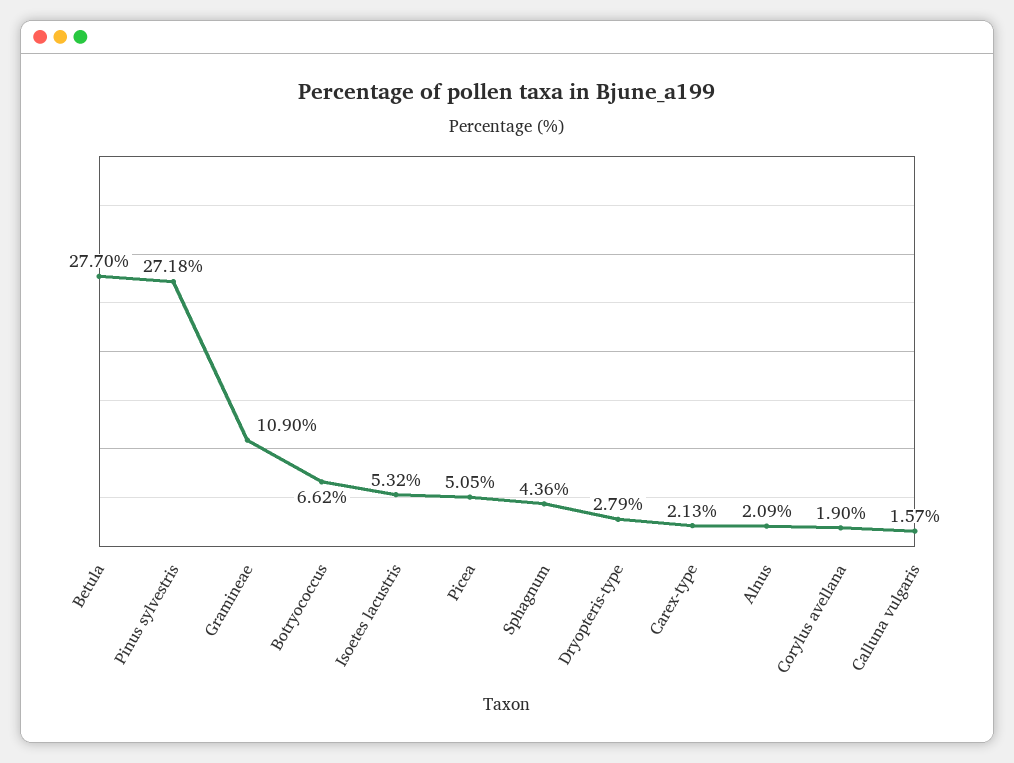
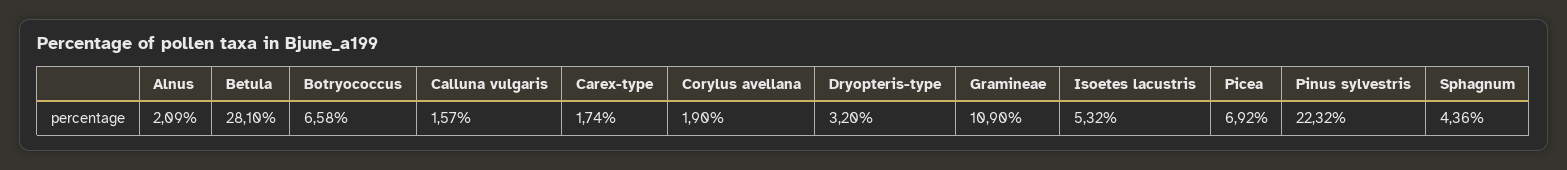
Betula: 27.7 -> 28.1
Pinus sylvestris: 27.18 -> 22.32
Botryococcus: 6.62 -> 6.58
Picea: 5.05 -> 6.92
Dryopteris-type: 2.79 -> 3.2
Carex-type: 2.13 -> 1.74

